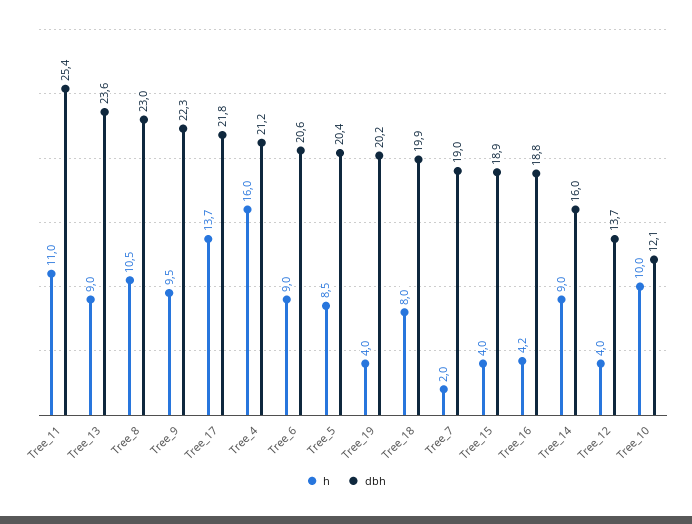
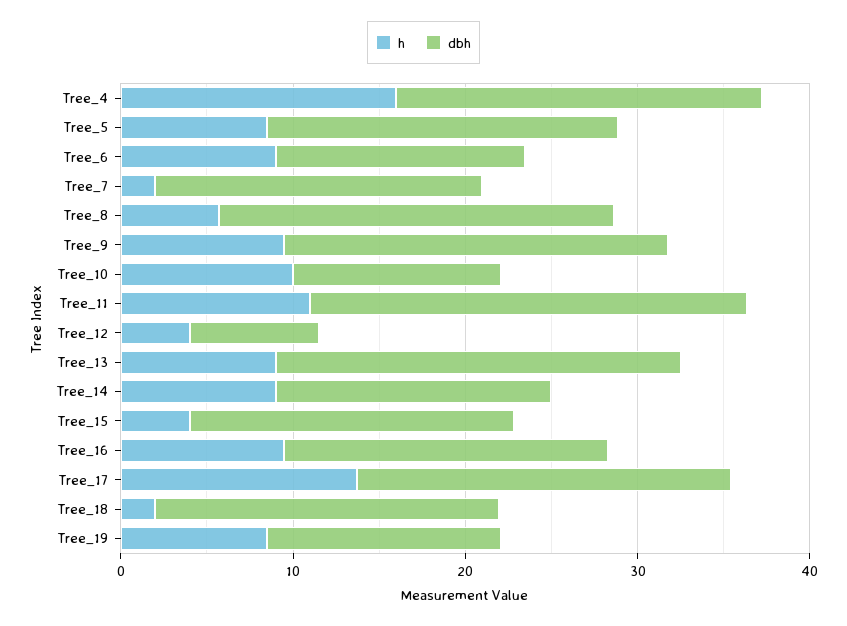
h, Tree_8: 10.5 -> 6
dbh, Tree_6: 20.6 -> 14
h, Tree_19: 4 -> 8
dbh, Tree_19: 20.2 -> 14
h, Tree_18: 8 -> 2
h, Tree_16: 4.2 -> 10
dbh, Tree_12: 13.7 -> 8

